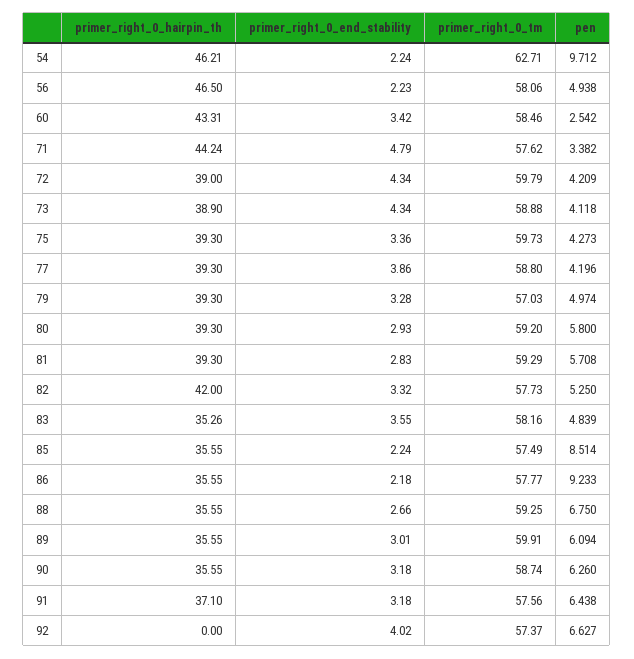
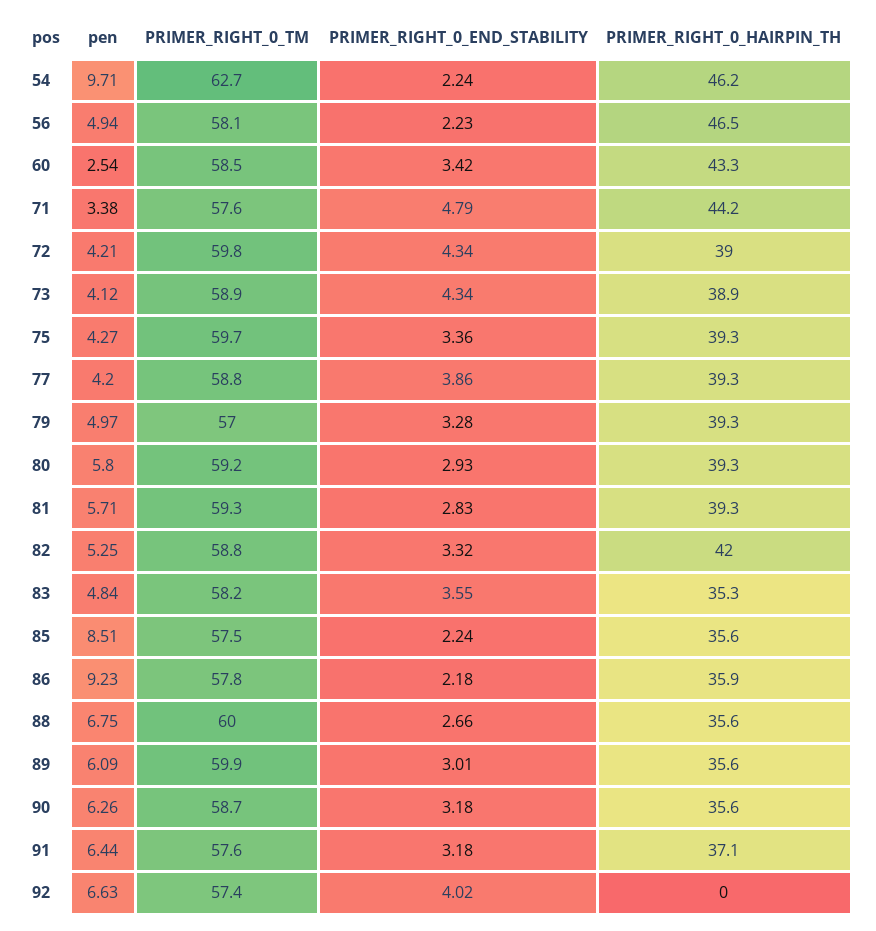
primer_right_0_tm, 82: 57.73 -> 58.8
primer_right_0_hairpin_th, 86: 35.55 -> 35.9
primer_right_0_tm, 88: 59.25 -> 60

